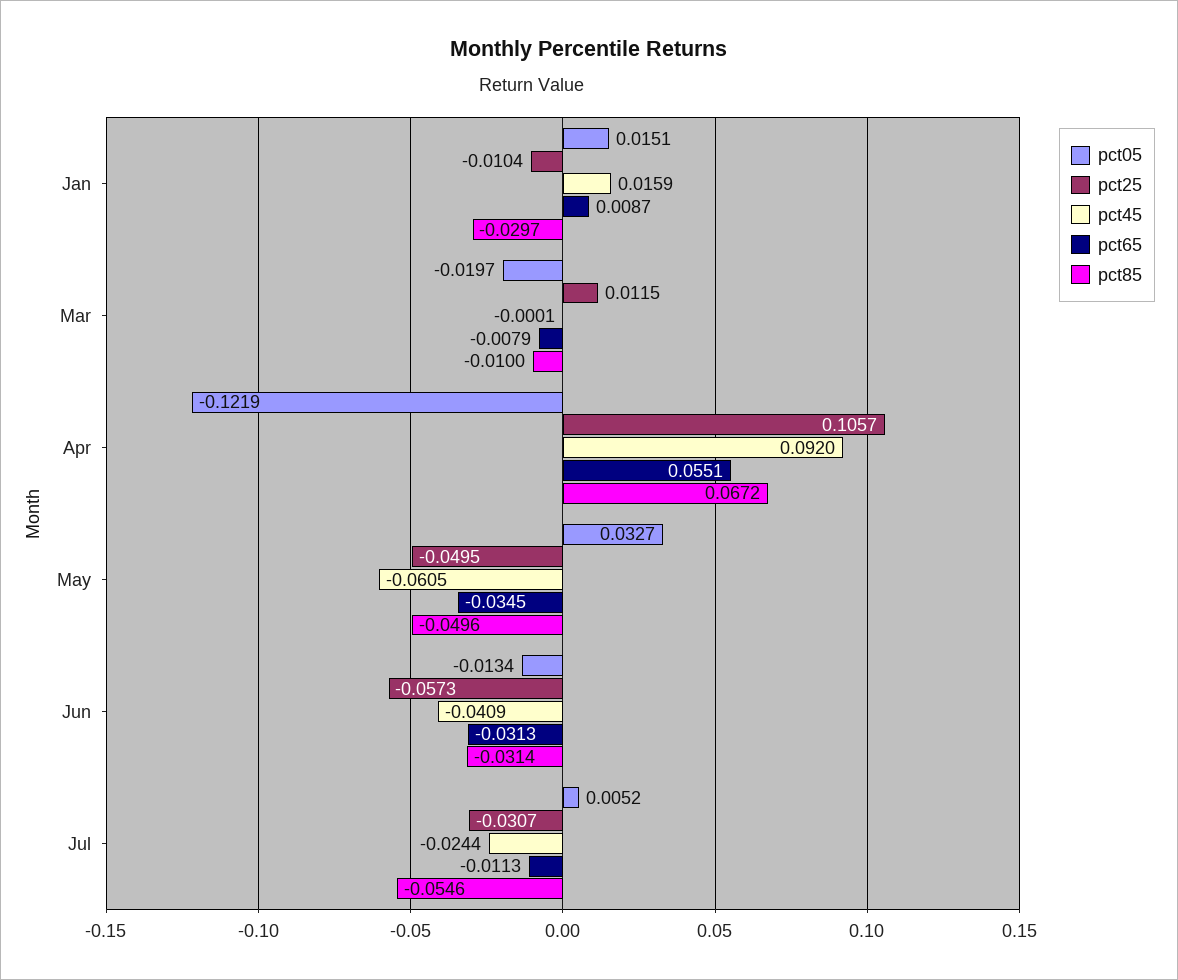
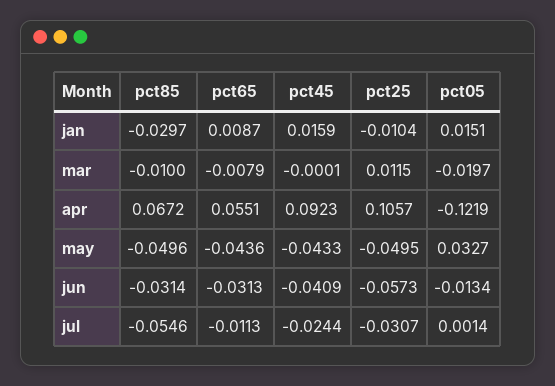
pct45, Apr: 0.092 -> 0.0923
pct45, May: -0.0605 -> -0.0433
pct65, May: -0.0345 -> -0.0436
pct05, Jul: 0.0052 -> 0.0014

